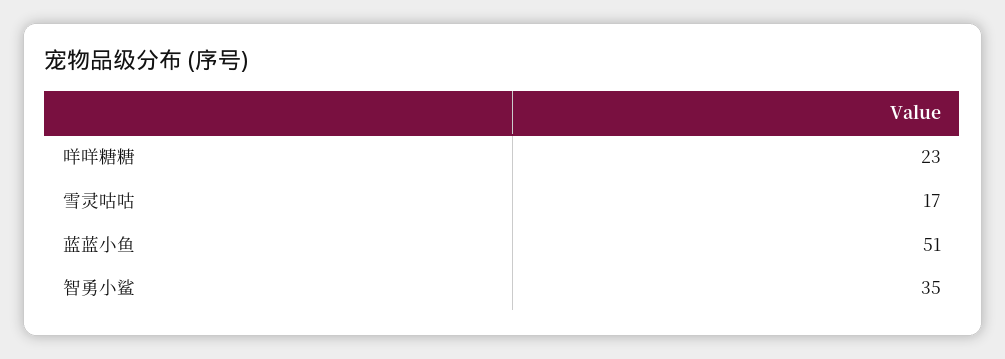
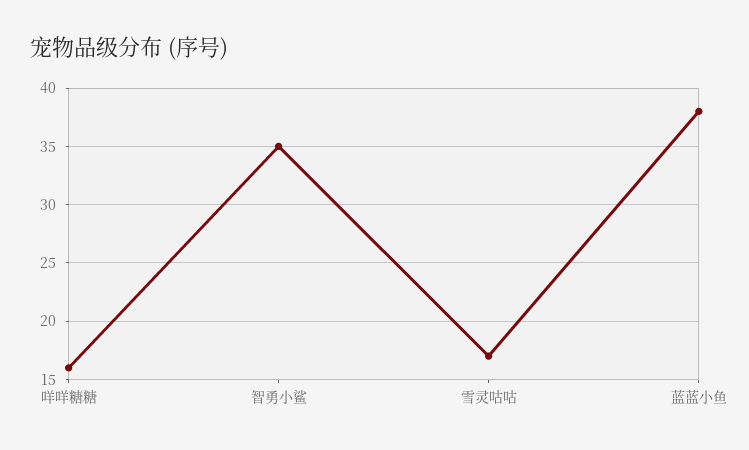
咩咩糖糖: 23 -> 16
蓝蓝小鱼: 51 -> 38

